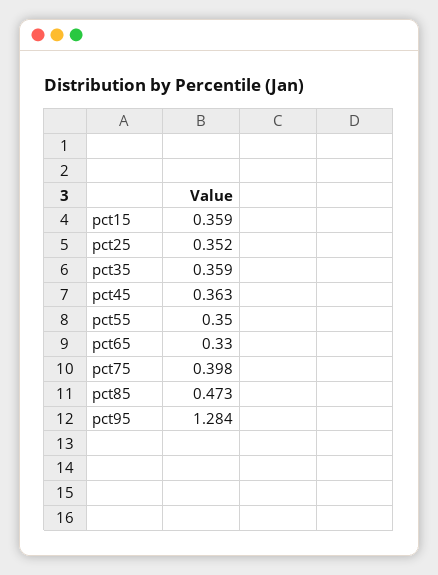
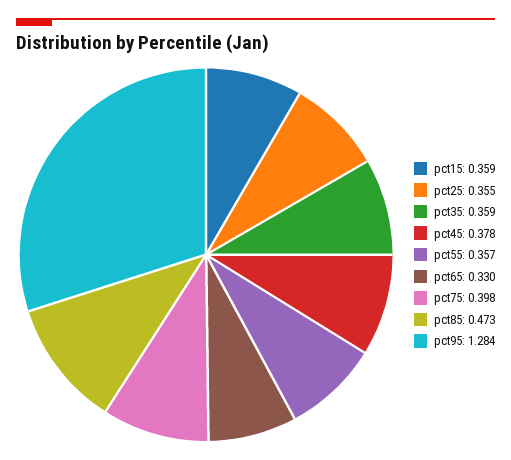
pct25: 0.352 -> 0.355
pct45: 0.363 -> 0.378
pct55: 0.35 -> 0.357

